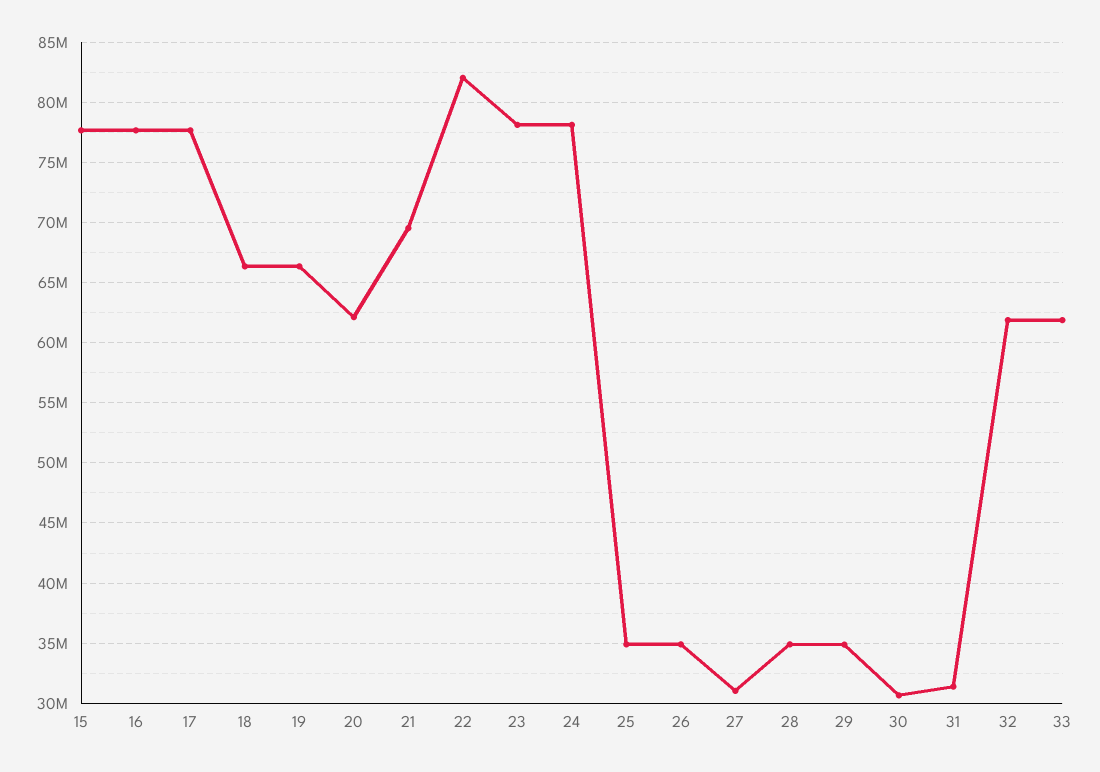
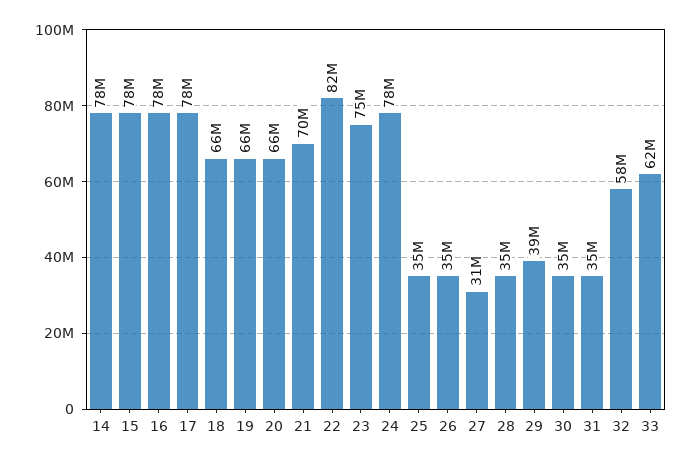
20: 62000000 -> 66000000
23: 78000000 -> 75000000
29: 35000000 -> 39000000
30: 30500000 -> 35000000
31: 31500000 -> 35000000
32: 62000000 -> 58000000
14: none -> 78000000

